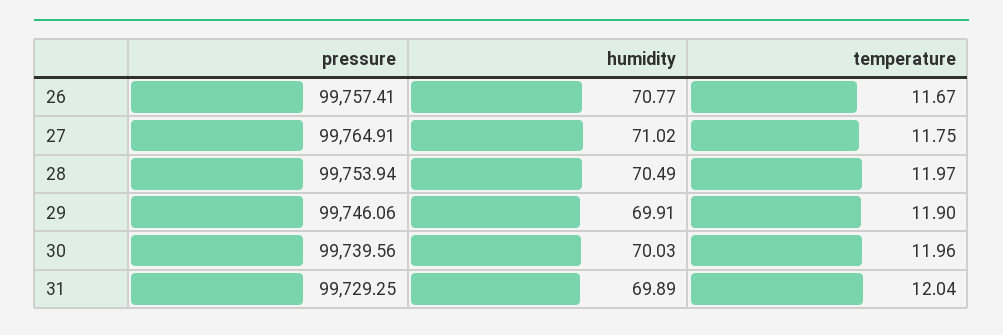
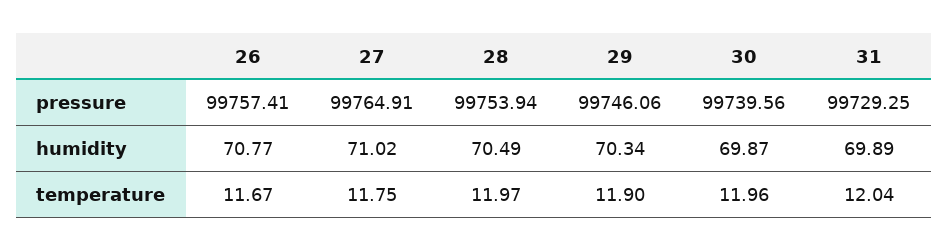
humidity, 29: 69.91 -> 70.34
humidity, 30: 70.03 -> 69.87

